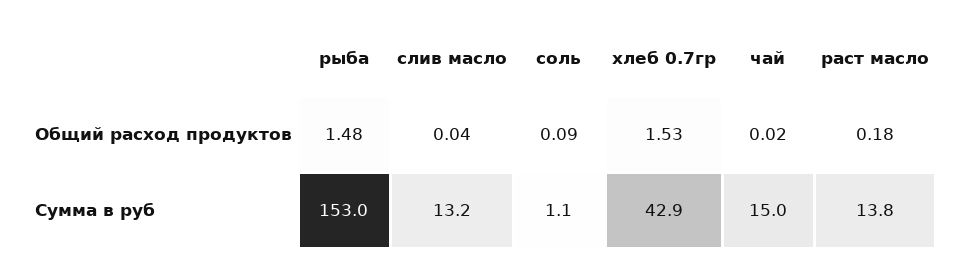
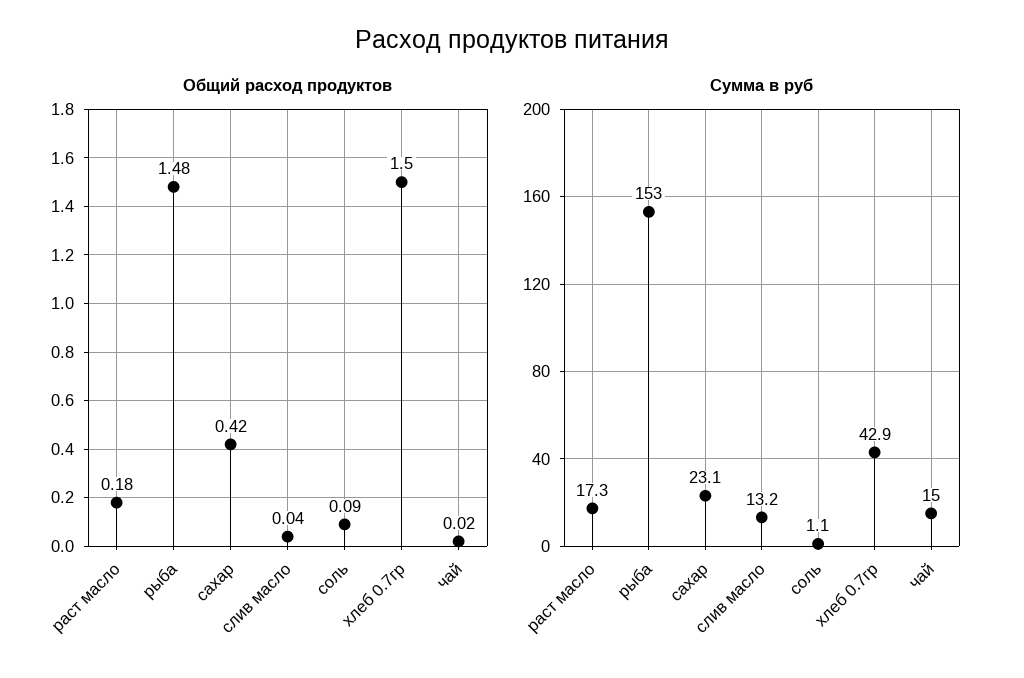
Общий расход продуктов, хлеб 0.7гр: 1.53 -> 1.5
Сумма в руб, раст масло: 13.8 -> 17.3
Общий расход продуктов, сахар: none -> 0.42
Сумма в руб, сахар: none -> 23.1

